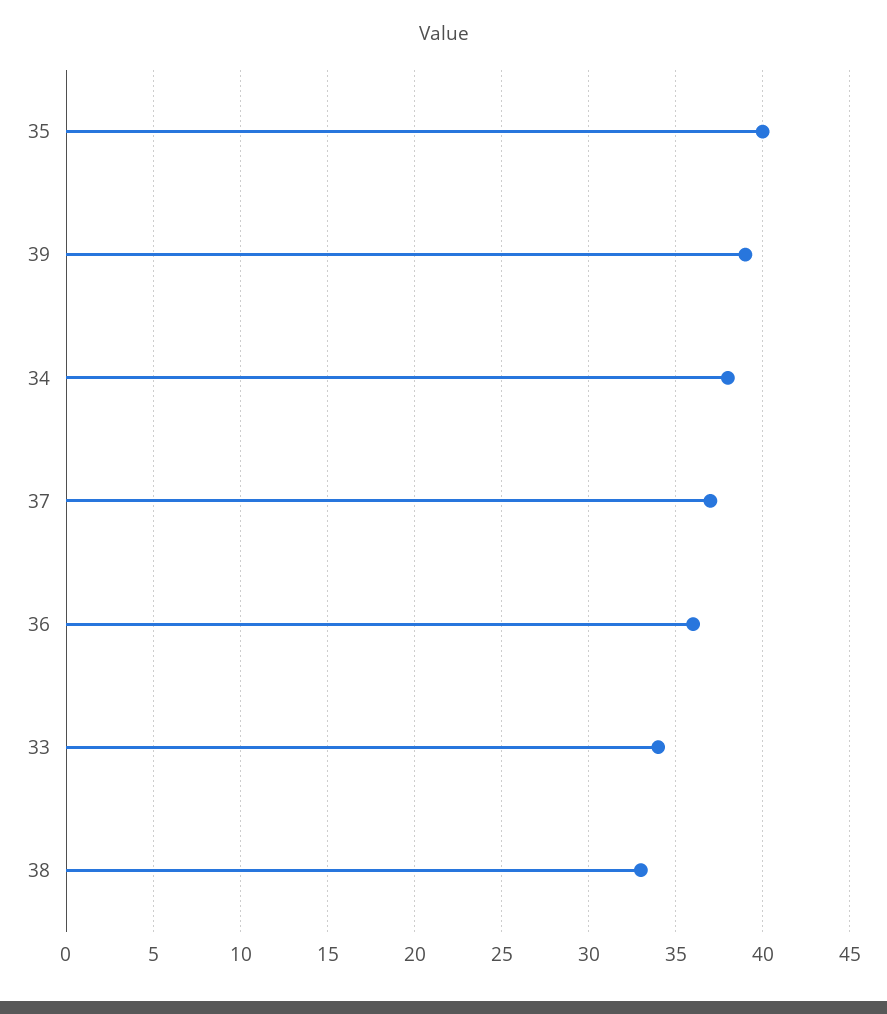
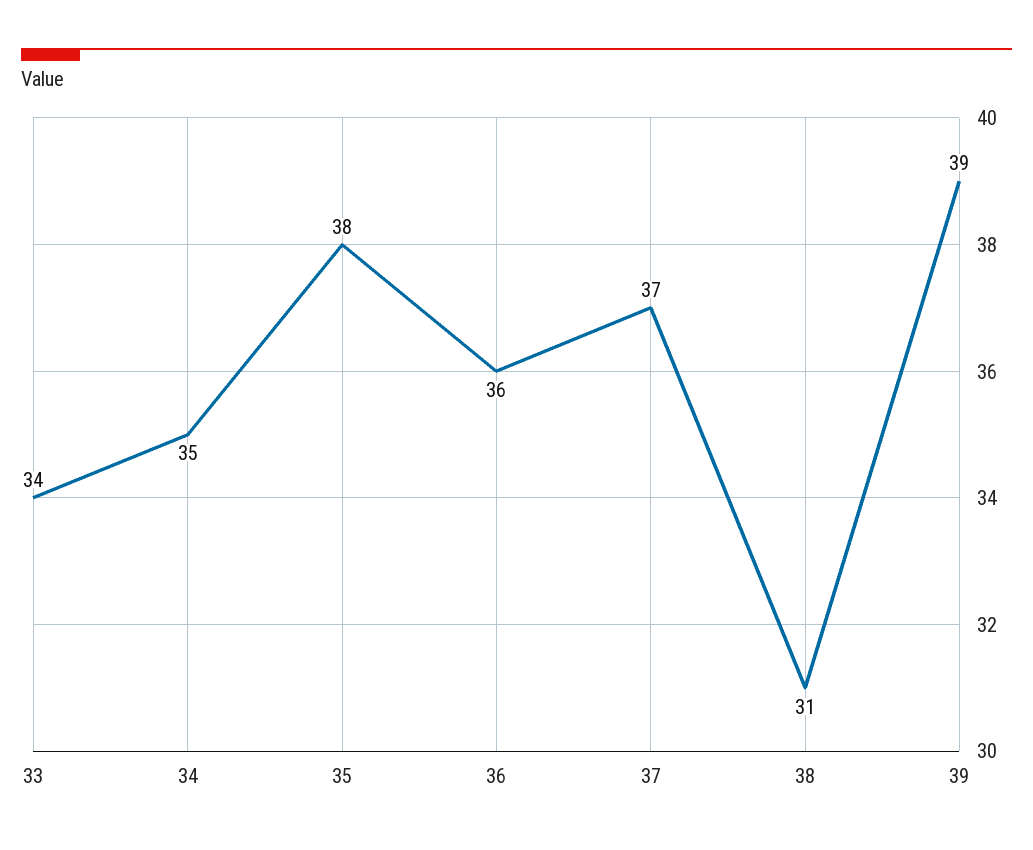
35: 40 -> 38
34: 38 -> 35
38: 33 -> 31

